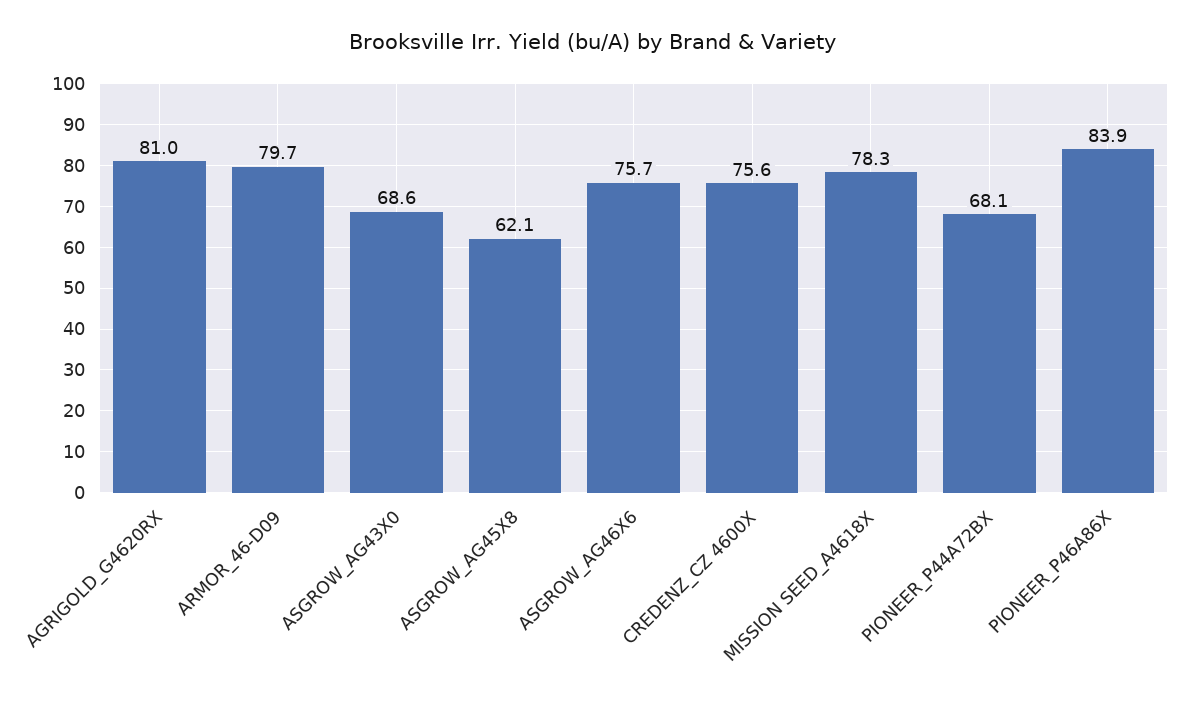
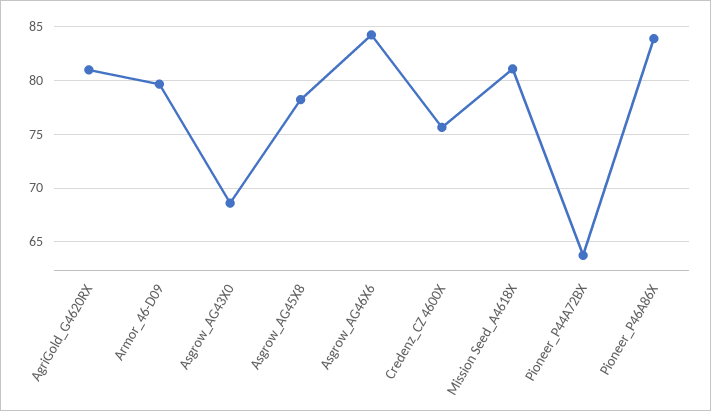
ASGROW_AG45X8: 62.1 -> 78
ASGROW_AG46X6: 75.7 -> 84
MISSION SEED_A4618X: 78.3 -> 81
PIONEER_P44A72BX: 68.1 -> 64

